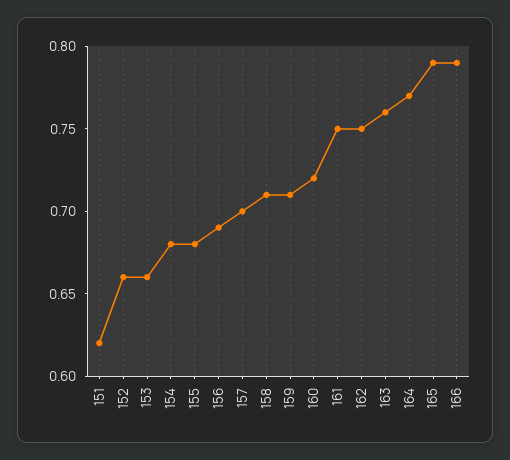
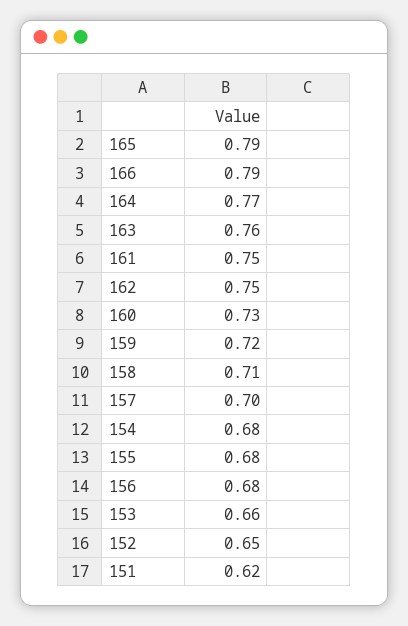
152: 0.66 -> 0.65
156: 0.69 -> 0.68
159: 0.71 -> 0.72
160: 0.72 -> 0.73

